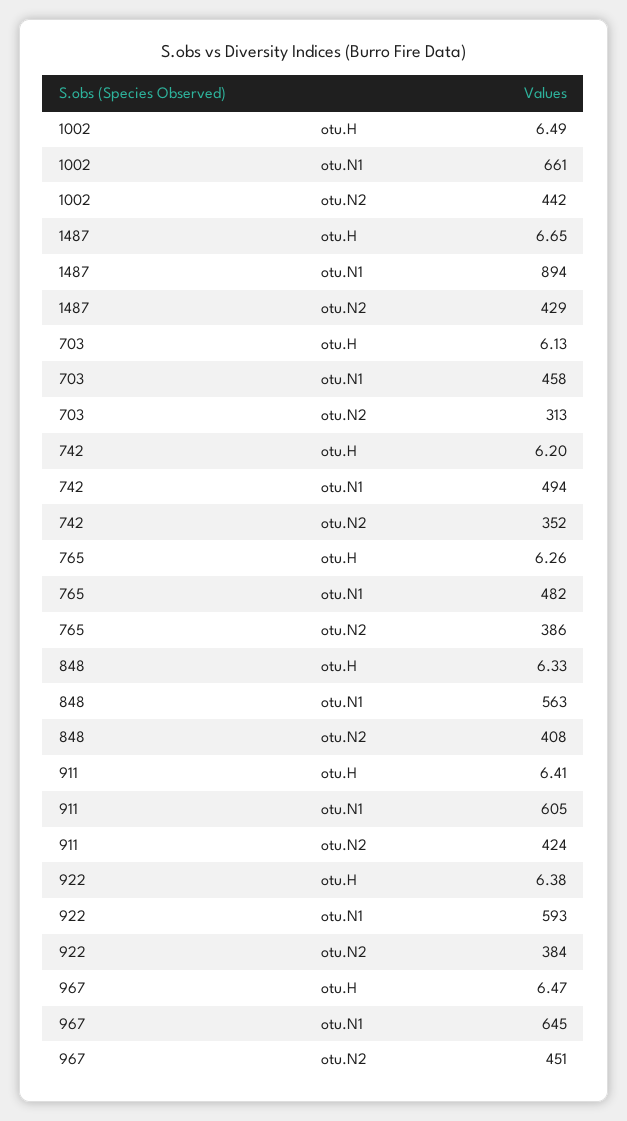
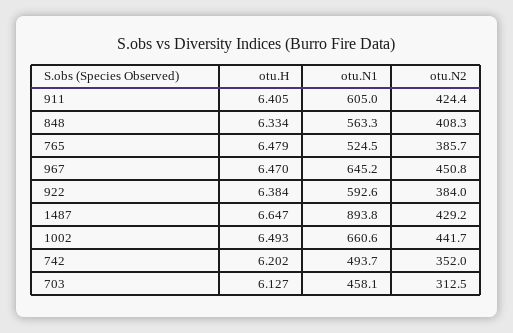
765, otu.H: 6.26 -> 6.479
765, otu.N1: 482 -> 524.5

